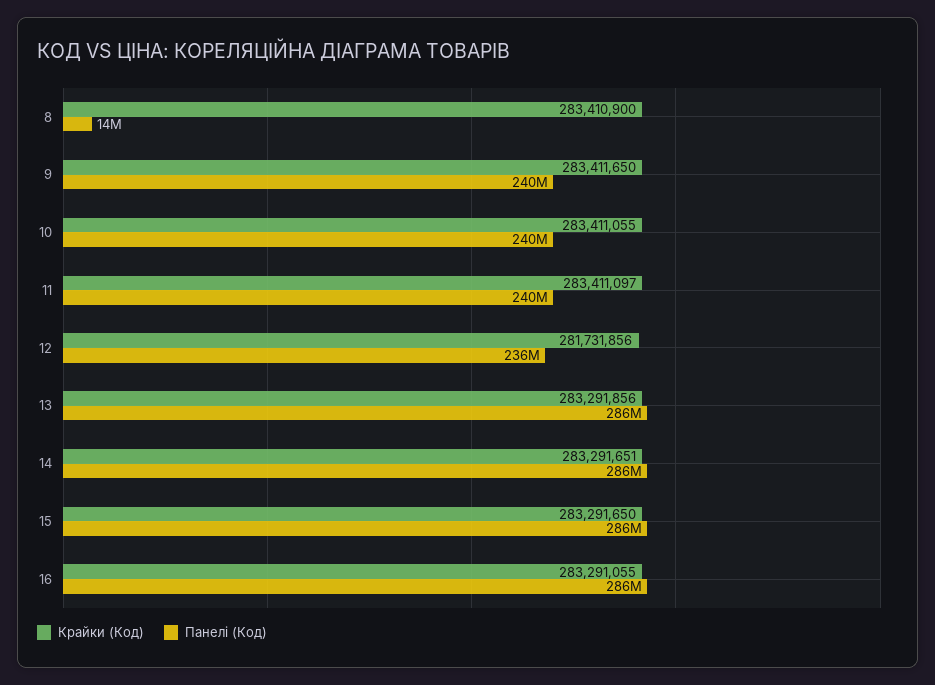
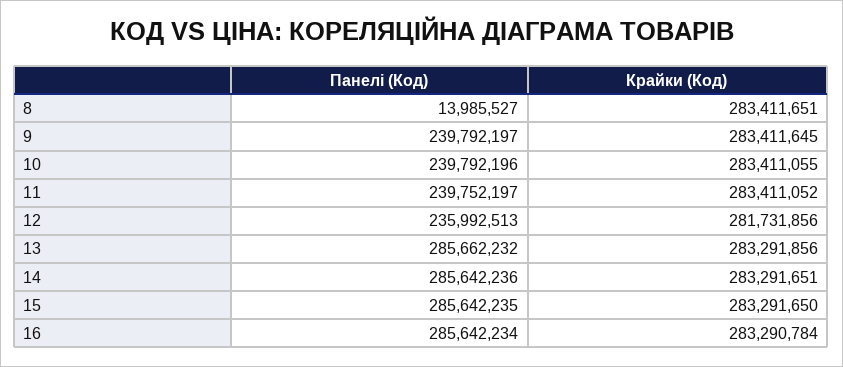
Крайки (Код), 8: 283410900 -> 283411651
Крайки (Код), 9: 283411650 -> 283411645
Крайки (Код), 11: 283411097 -> 283411052
Крайки (Код), 16: 283291055 -> 283290784

